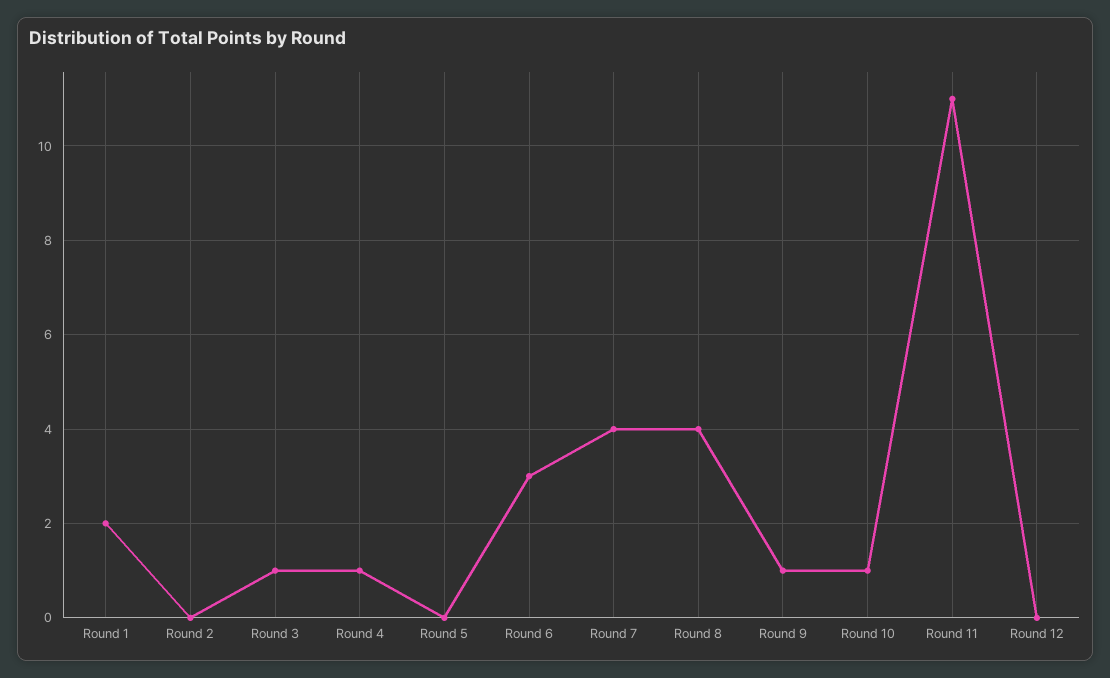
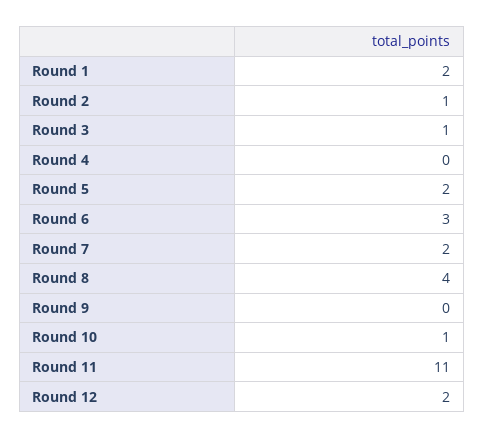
Round 2: 0 -> 1
Round 4: 1 -> 0
Round 5: 0 -> 2
Round 7: 4 -> 2
Round 9: 1 -> 0
Round 12: 0 -> 2

